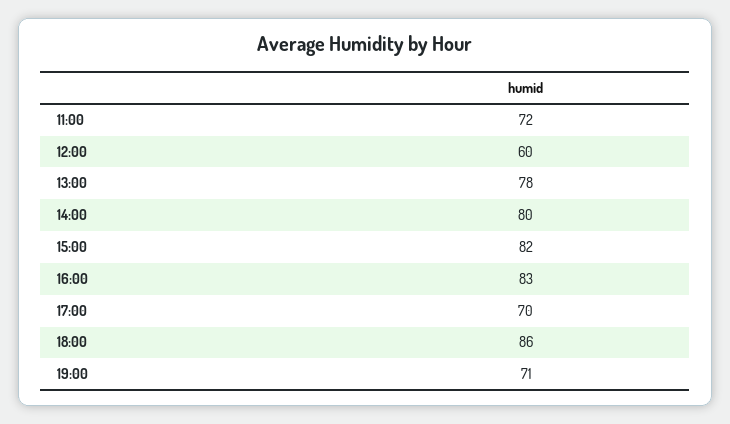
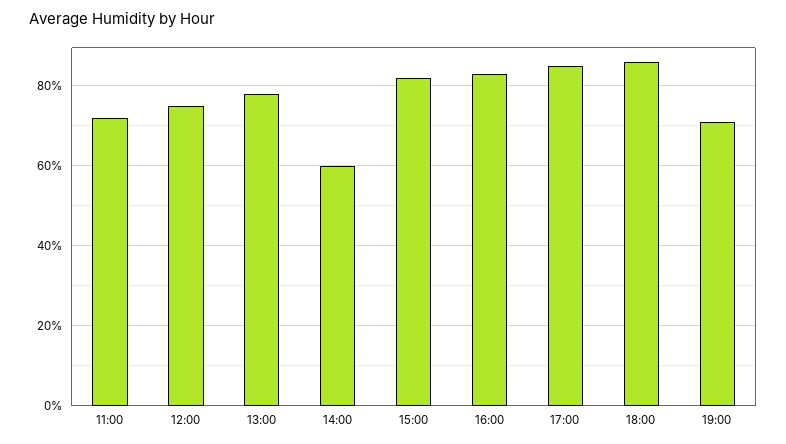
12:00: 60 -> 75
14:00: 80 -> 60
17:00: 70 -> 85

